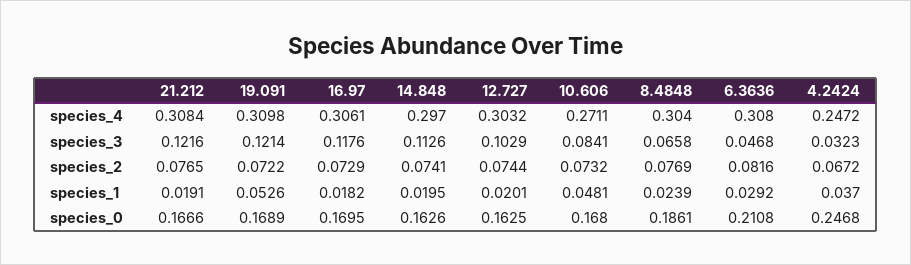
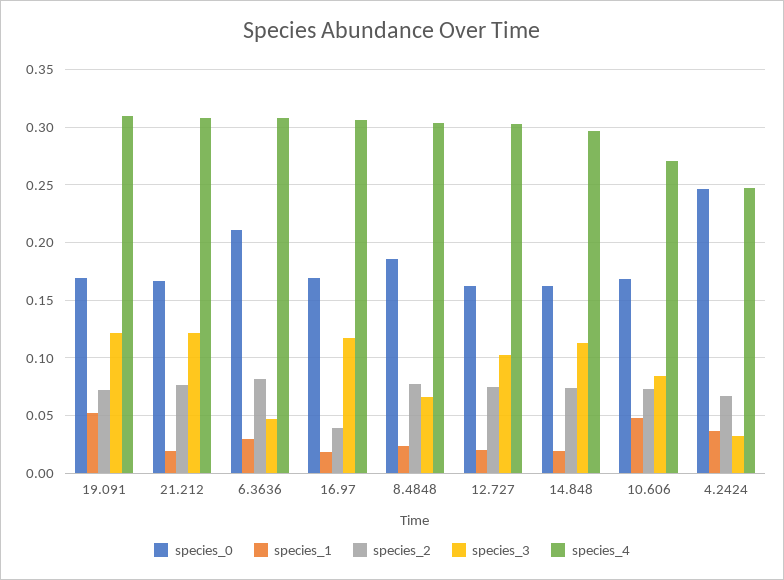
species_2, 16.97: 0.0729 -> 0.04

